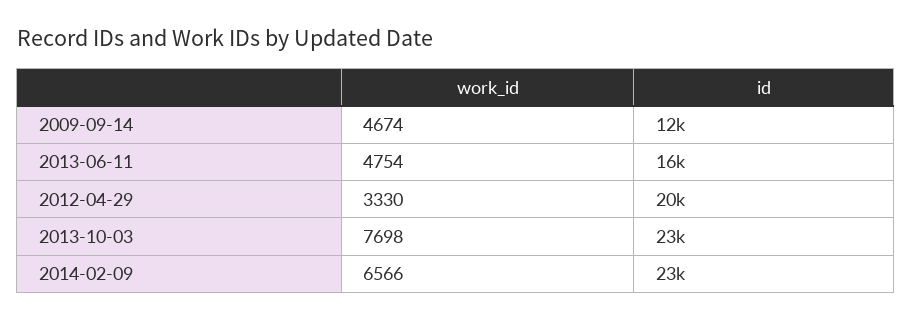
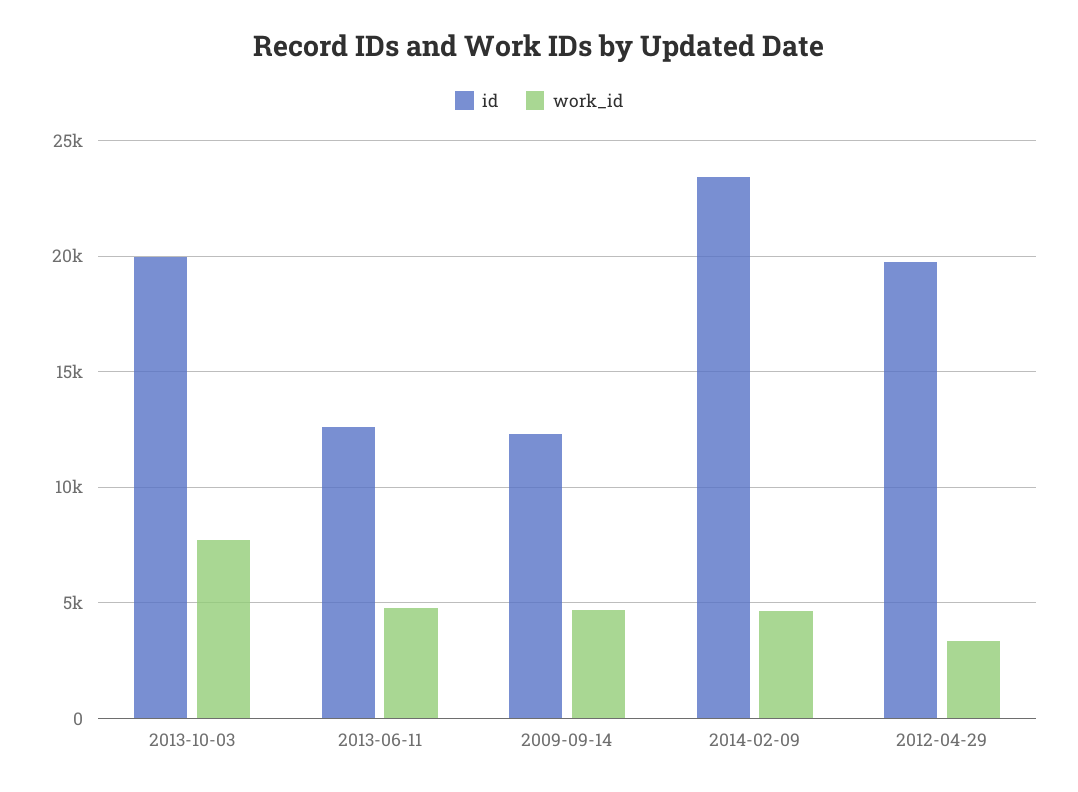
id, 2013-06-11: 16000 -> 12500
id, 2013-10-03: 23000 -> 20000
work_id, 2014-02-09: 6566 -> 4500

